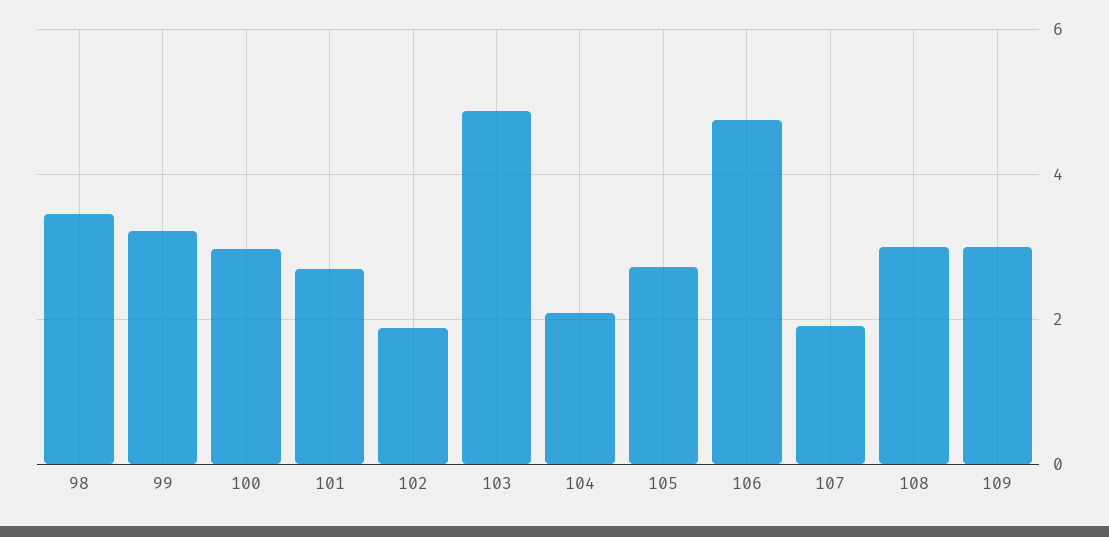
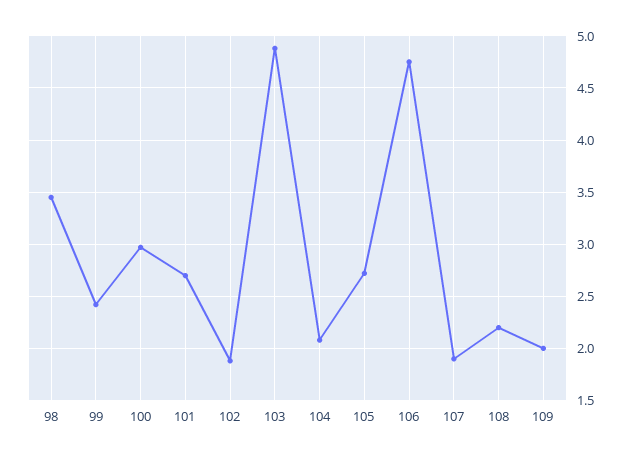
99: 3.2 -> 2.4
108: 3 -> 2.2
109: 3 -> 2

